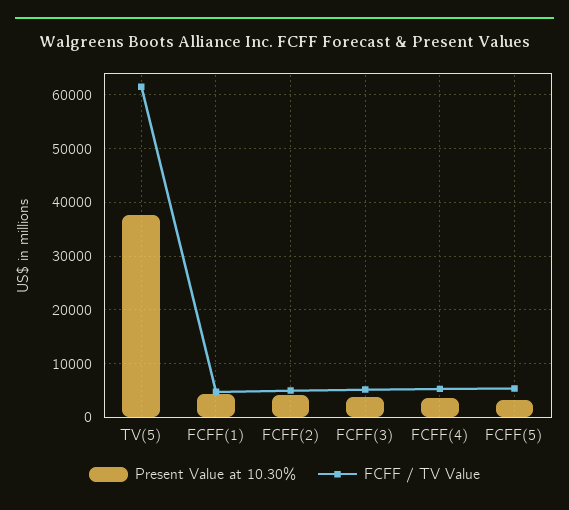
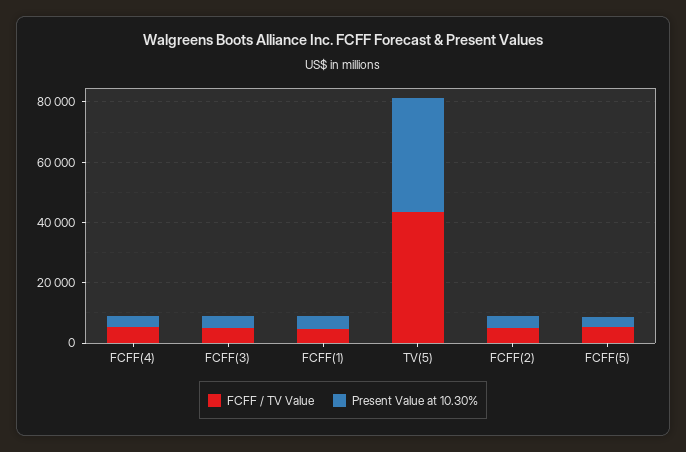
FCFF / TV Value, TV(5): 62000 -> 45000

